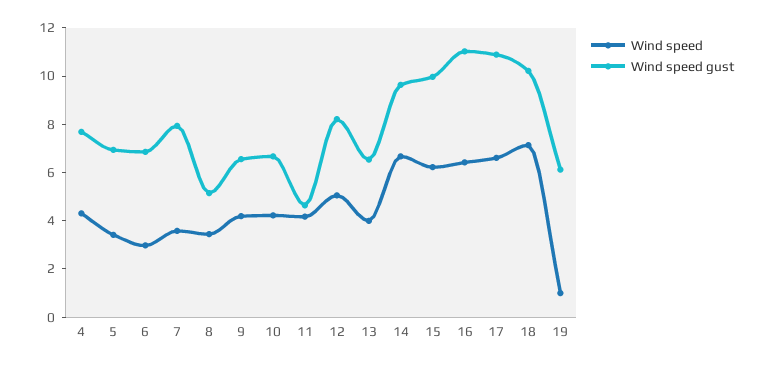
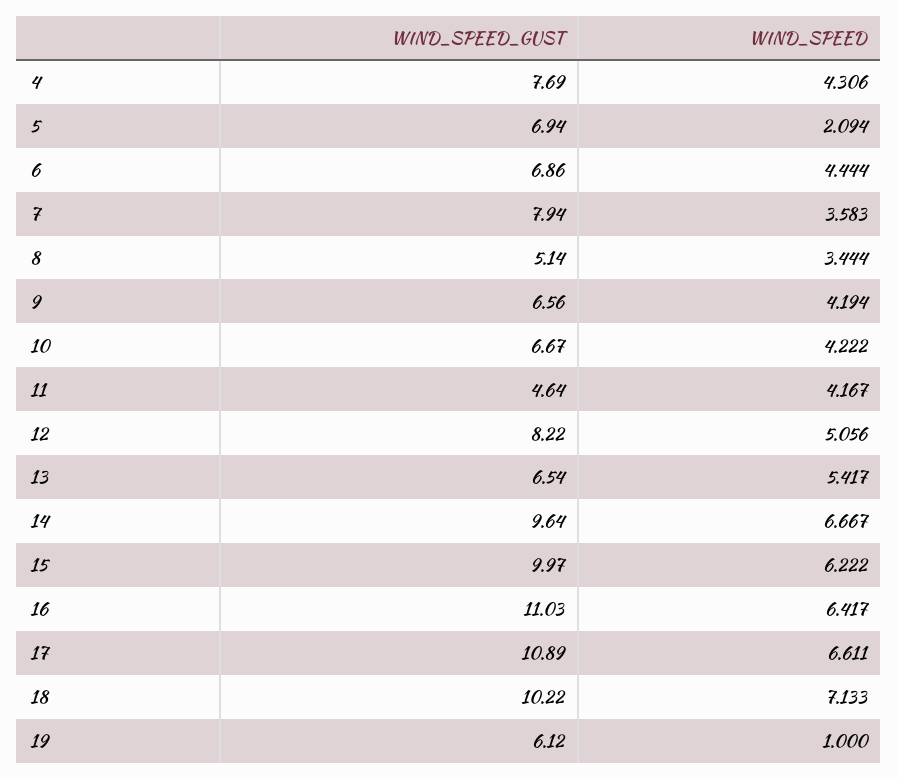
Wind speed, 5: 3.5 -> 2.094
Wind speed, 6: 3 -> 4.444
Wind speed, 13: 4 -> 5.417

